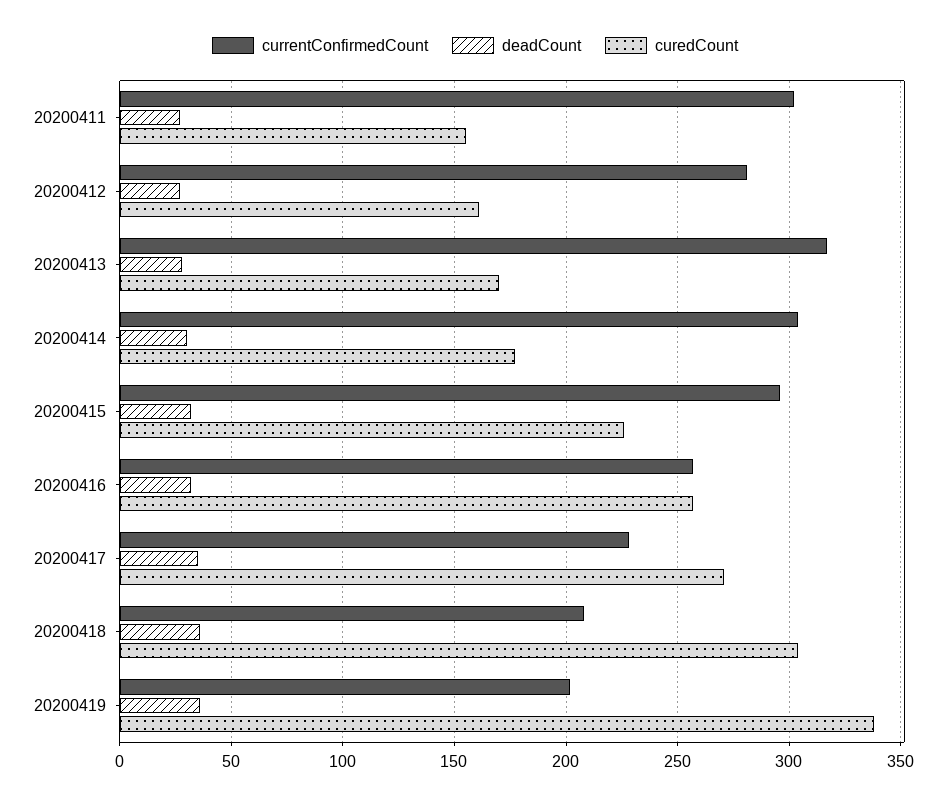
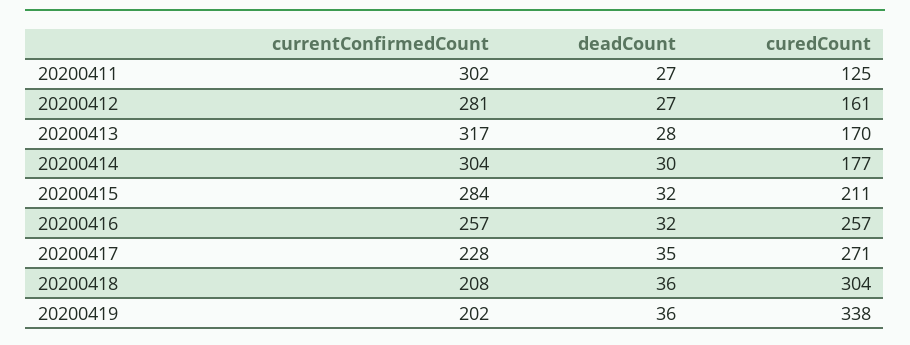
curedCount, 20200411: 155 -> 125
currentConfirmedCount, 20200415: 295 -> 284
curedCount, 20200415: 225 -> 211

